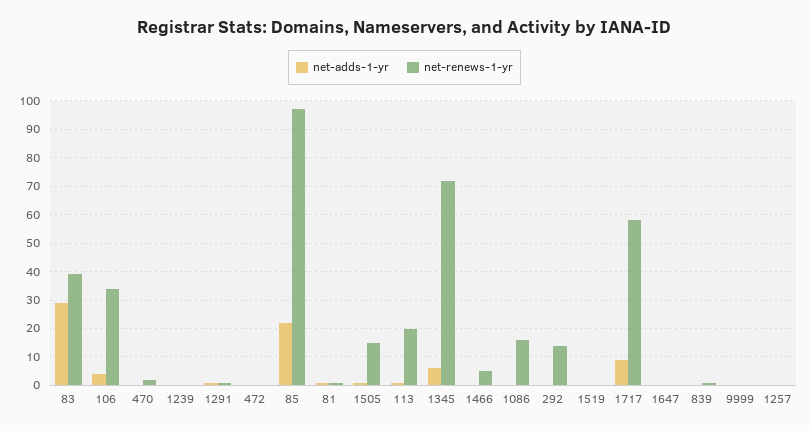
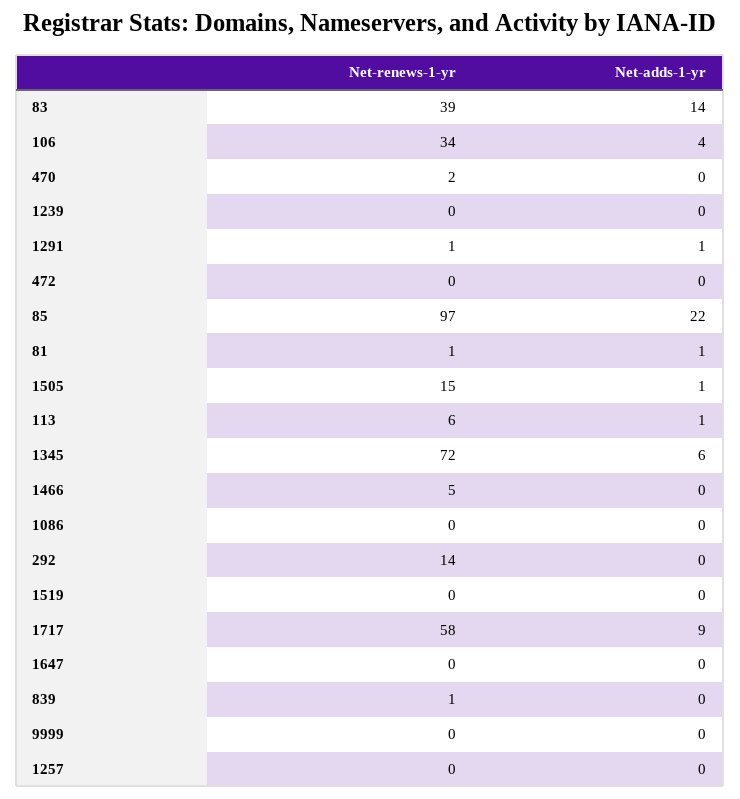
net-adds-1-yr, 83: 30 -> 14
net-renews-1-yr, 113: 20 -> 6
net-renews-1-yr, 1086: 15 -> 0

